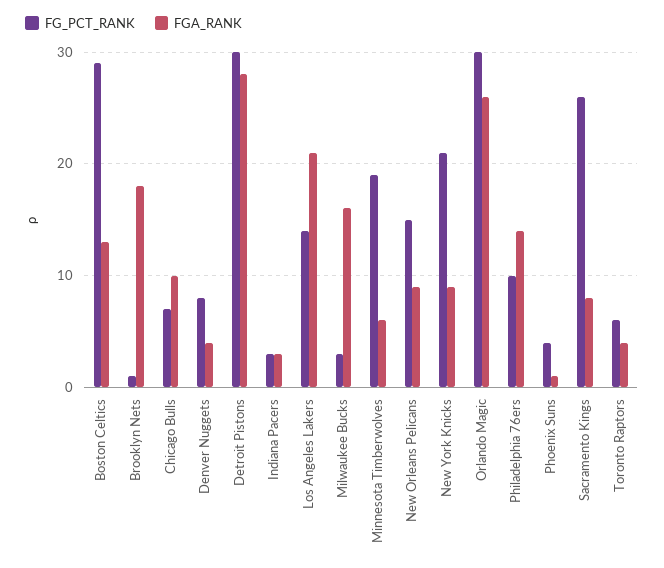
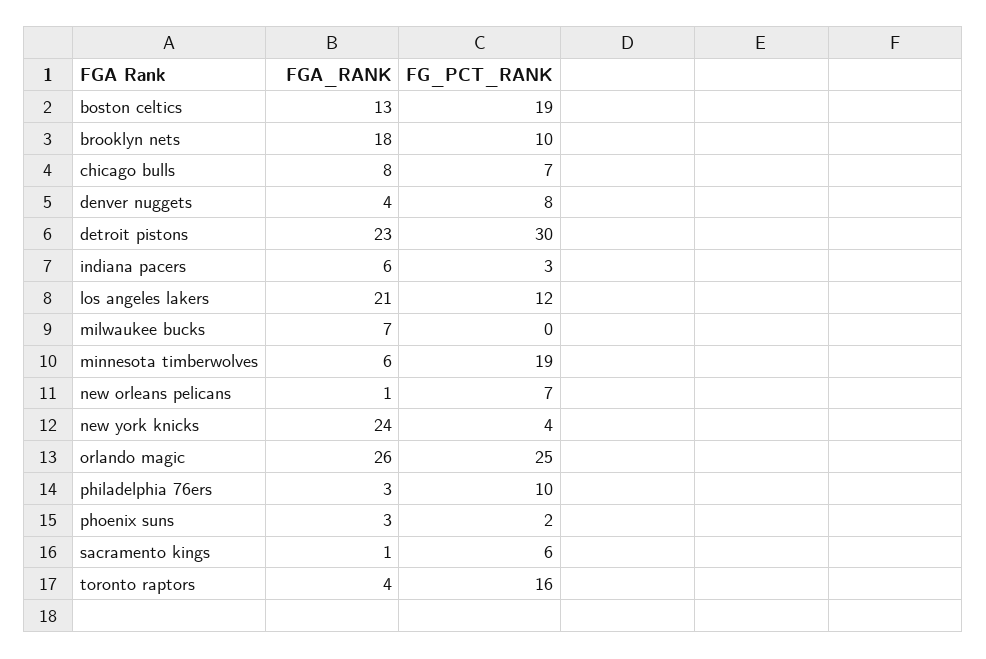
FG_PCT_RANK, Boston Celtics: 29 -> 19
FG_PCT_RANK, Brooklyn Nets: 1 -> 10
FGA_RANK, Chicago Bulls: 10 -> 8
FGA_RANK, Detroit Pistons: 28 -> 23
FGA_RANK, Indiana Pacers: 3 -> 6
FG_PCT_RANK, Los Angeles Lakers: 14 -> 12
FG_PCT_RANK, Milwaukee Bucks: 3 -> 0
FGA_RANK, Milwaukee Bucks: 16 -> 7
FG_PCT_RANK, New Orleans Pelicans: 15 -> 7
FGA_RANK, New Orleans Pelicans: 9 -> 1
FG_PCT_RANK, New York Knicks: 21 -> 4
FGA_RANK, New York Knicks: 9 -> 24
FG_PCT_RANK, Orlando Magic: 30 -> 25
FGA_RANK, Philadelphia 76ers: 14 -> 3
FG_PCT_RANK, Phoenix Suns: 4 -> 2
FGA_RANK, Phoenix Suns: 1 -> 3
FG_PCT_RANK, Sacramento Kings: 26 -> 6
FGA_RANK, Sacramento Kings: 8 -> 1
FG_PCT_RANK, Toronto Raptors: 6 -> 16

